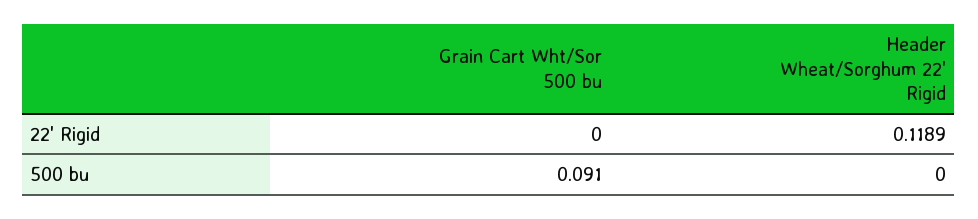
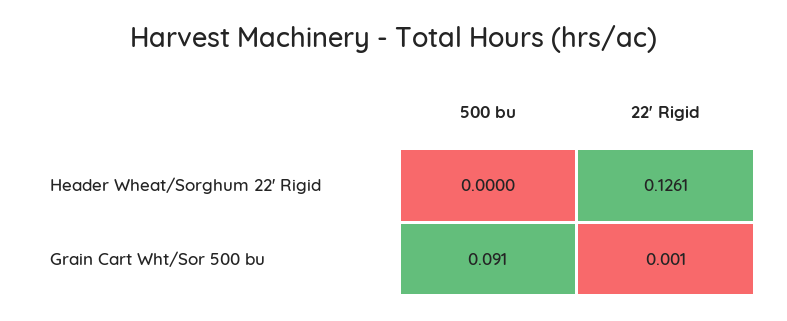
Grain Cart Wht/Sor 500 bu, 22' Rigid: 0 -> 0.001
Header Wheat/Sorghum 22' Rigid, 22' Rigid: 0.1189 -> 0.1261

